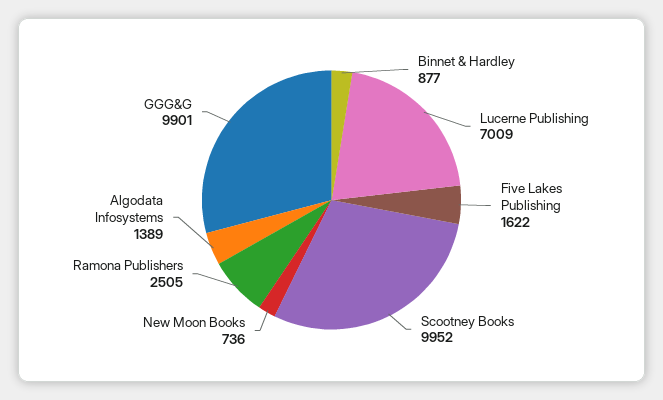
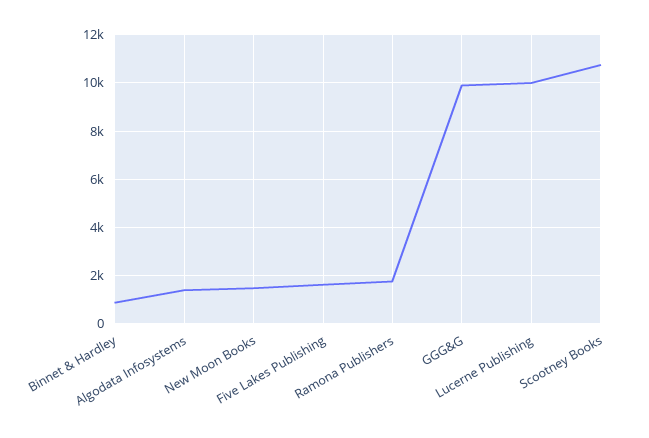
Lucerne Publishing: 7009 -> 10000
Scootney Books: 9952 -> 10750
New Moon Books: 736 -> 1500
Ramona Publishers: 2505 -> 1750

